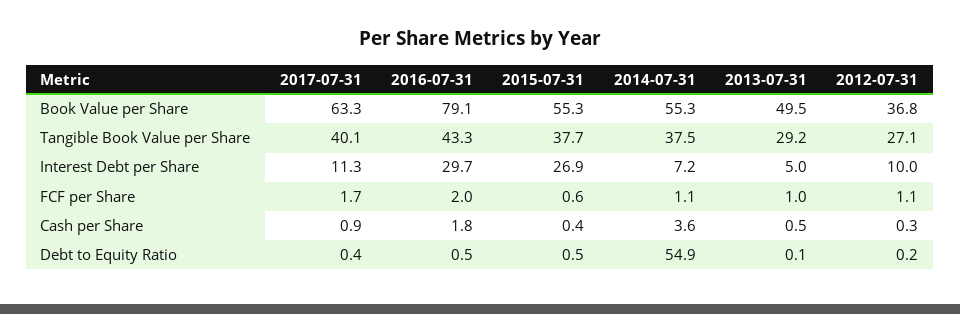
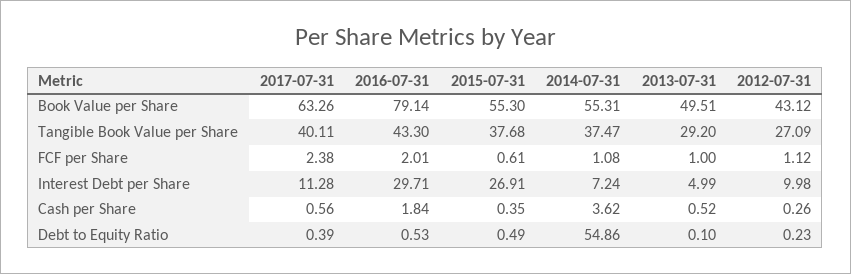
2012-07-31, Book Value per Share: 36.8 -> 43.12
2017-07-31, FCF per Share: 1.7 -> 2.38
2017-07-31, Cash per Share: 0.9 -> 0.56

